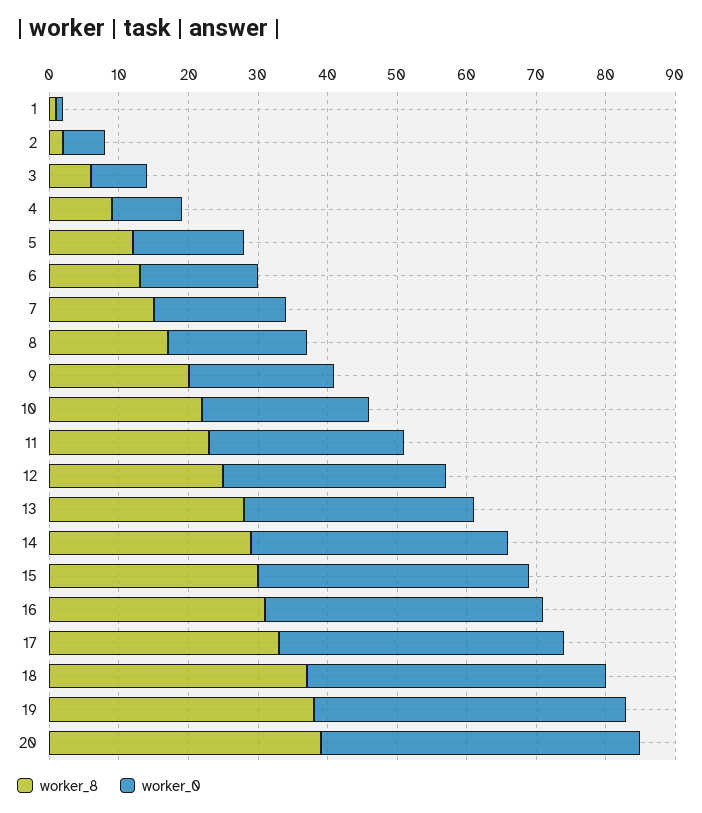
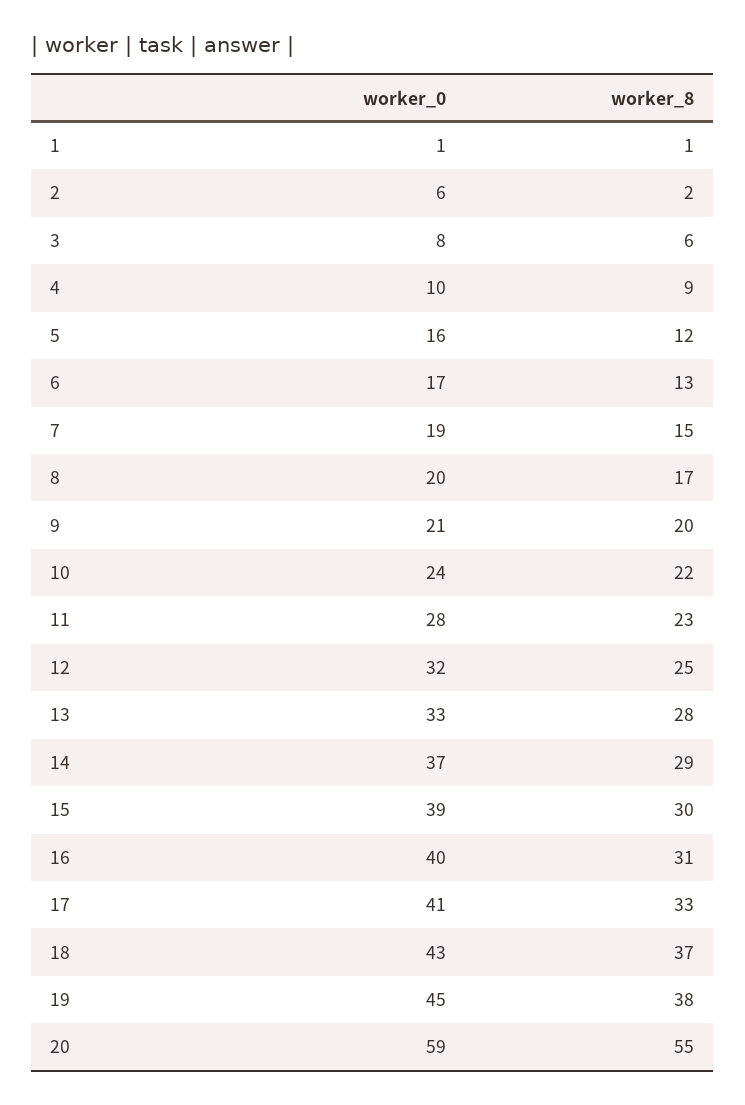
worker_8, 20: 40 -> 55
worker_0, 20: 45 -> 59

